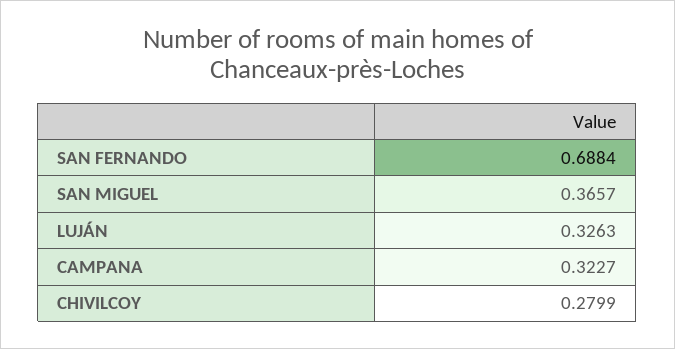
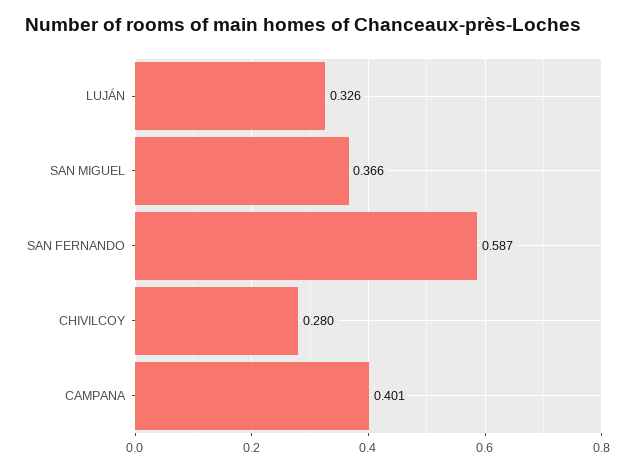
SAN FERNANDO: 0.6884 -> 0.587
CAMPANA: 0.3227 -> 0.401

